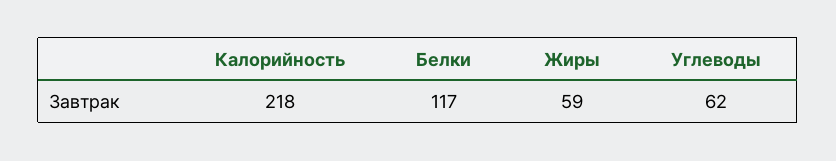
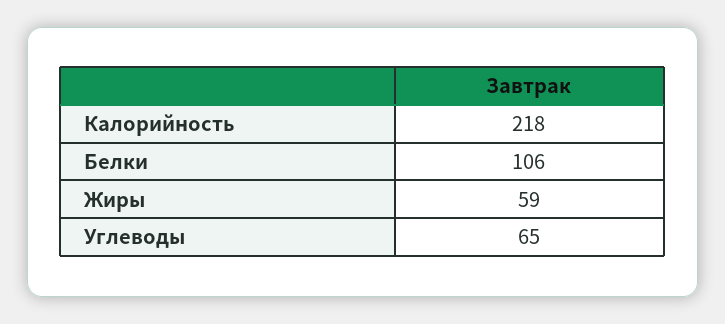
Белки: 117 -> 106
Углеводы: 62 -> 65

